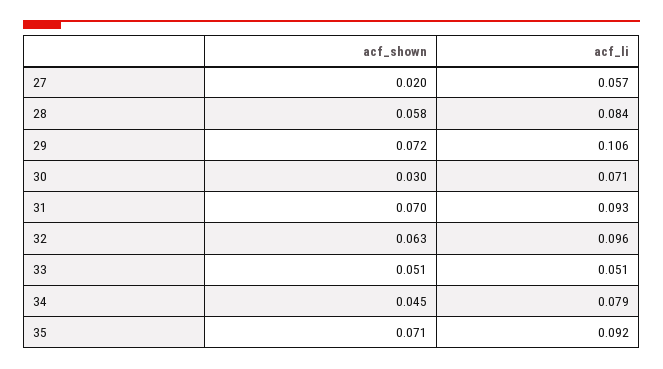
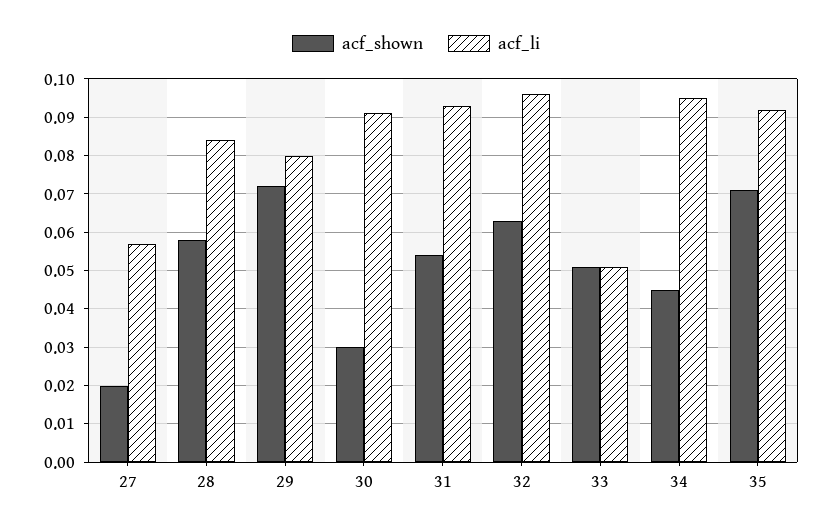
acf_li, 29: 0.106 -> 0.08
acf_li, 30: 0.071 -> 0.09
acf_shown, 31: 0.07 -> 0.055
acf_li, 34: 0.079 -> 0.095

